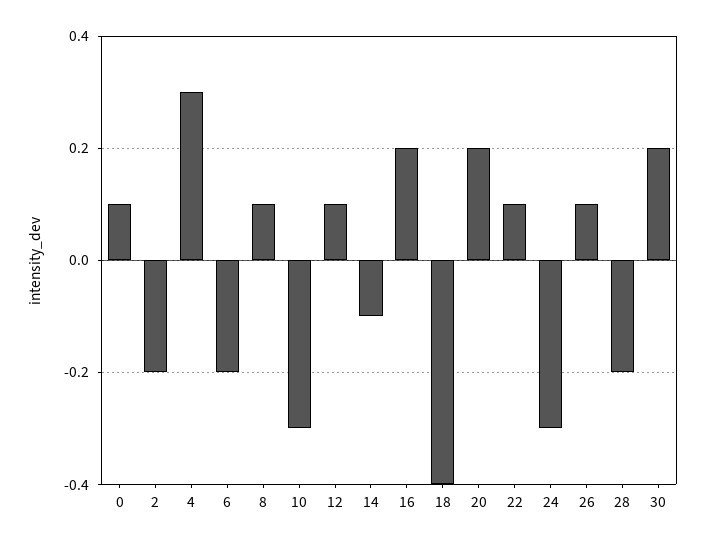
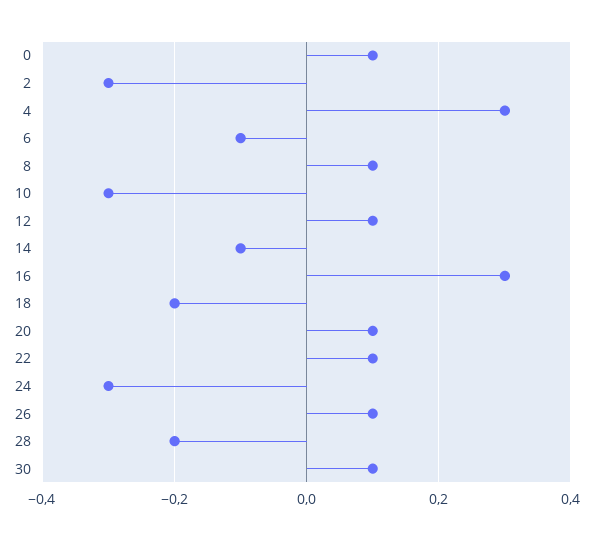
2: -0.2 -> -0.3
6: -0.2 -> -0.1
16: 0.2 -> 0.3
18: -0.4 -> -0.2
20: 0.2 -> 0.1
30: 0.2 -> 0.1

